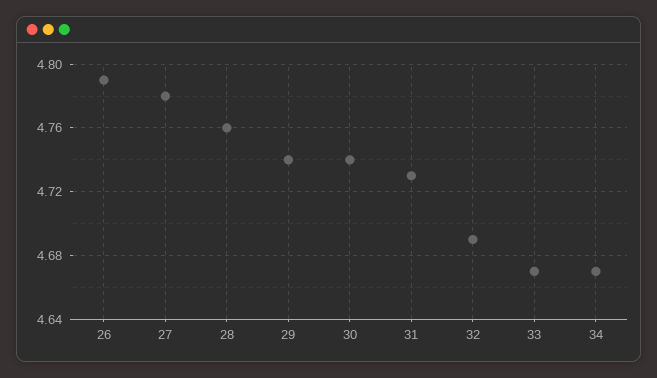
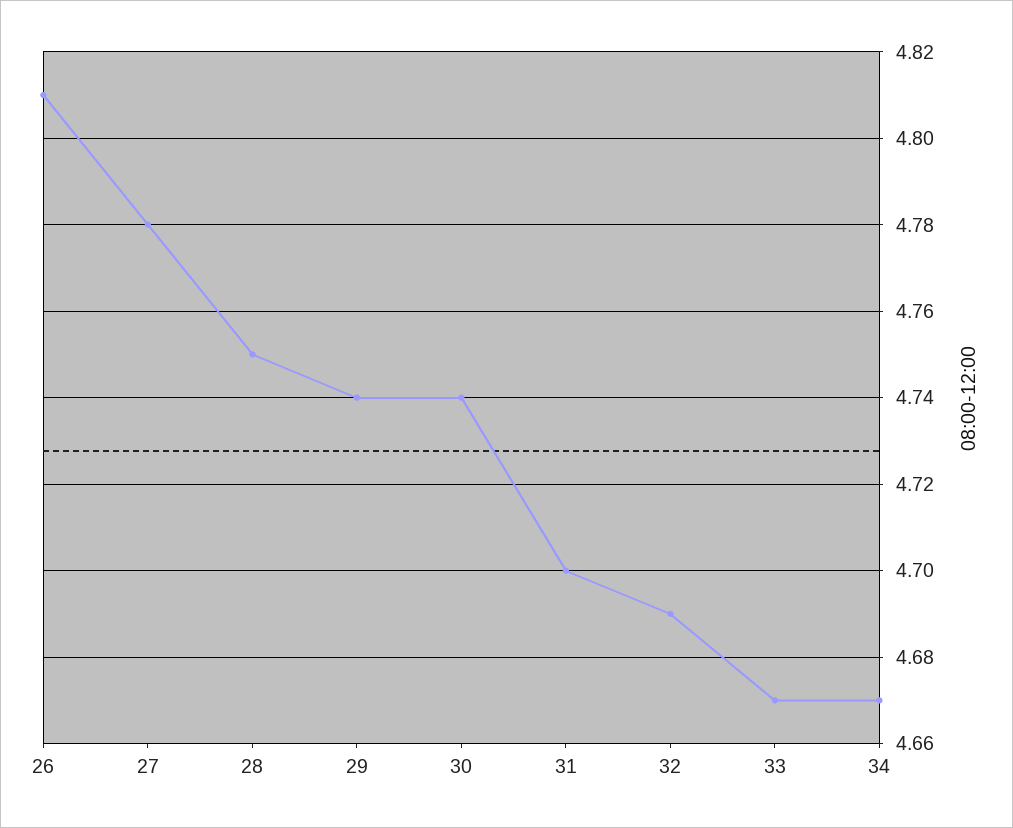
26: 4.79 -> 4.81
28: 4.76 -> 4.75
31: 4.73 -> 4.7

